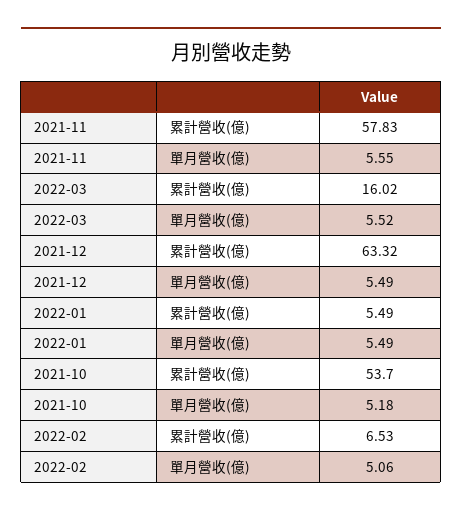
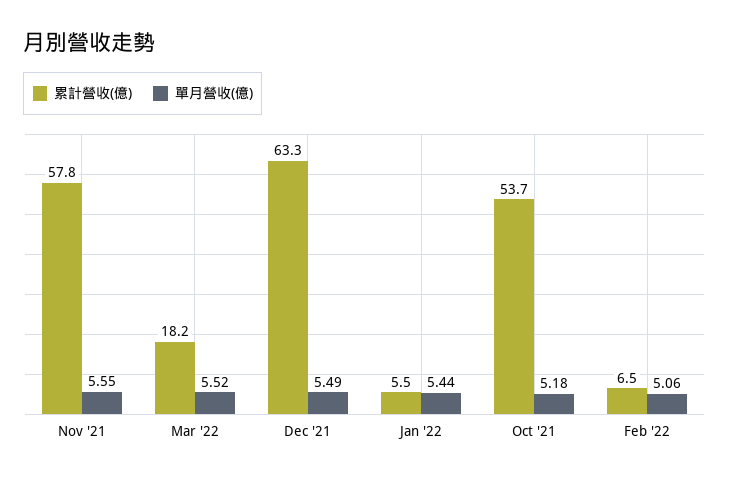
累計營收(億), 2022-03: 16.02 -> 18.2
單月營收(億), 2022-01: 5.49 -> 5.44

